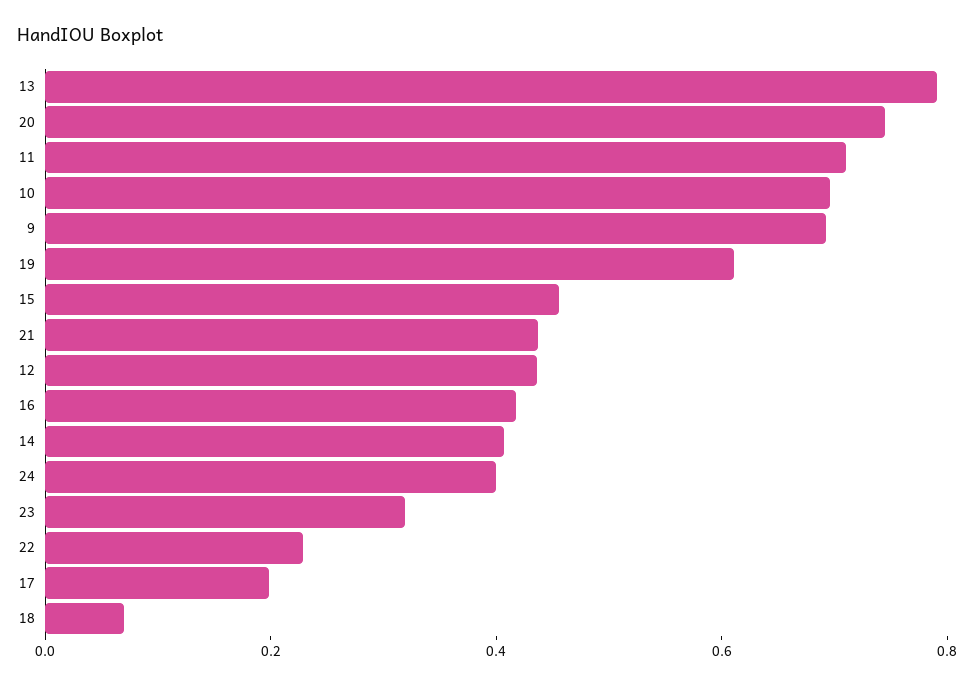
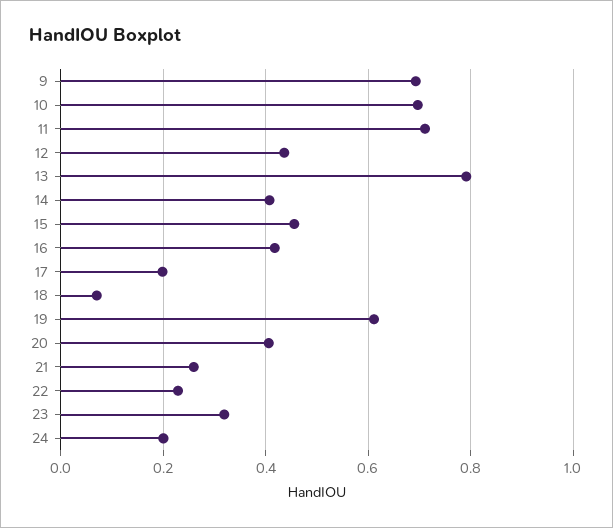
20: 0.75 -> 0.4
21: 0.45 -> 0.26
24: 0.4 -> 0.2

